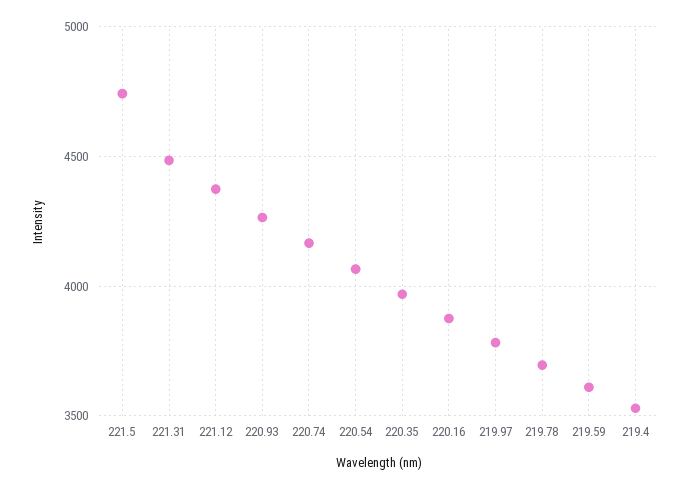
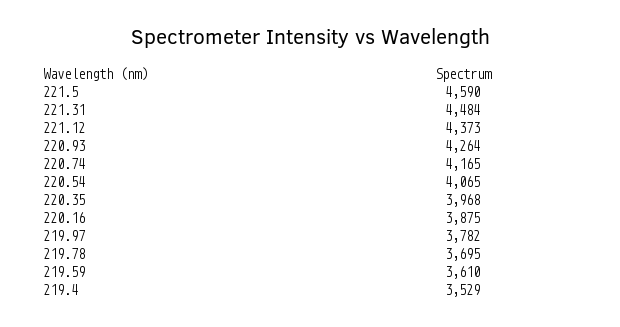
221.5: 4750 -> 4590

